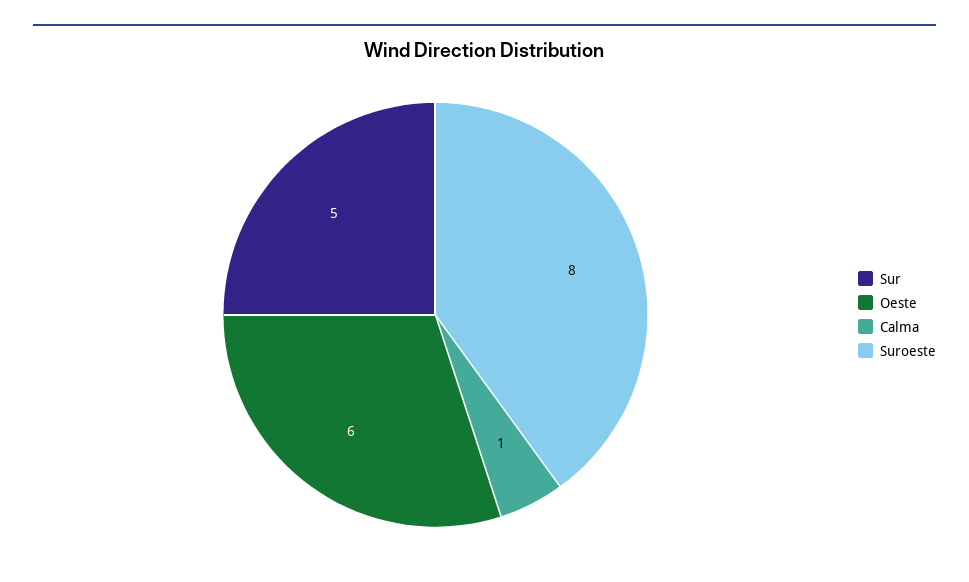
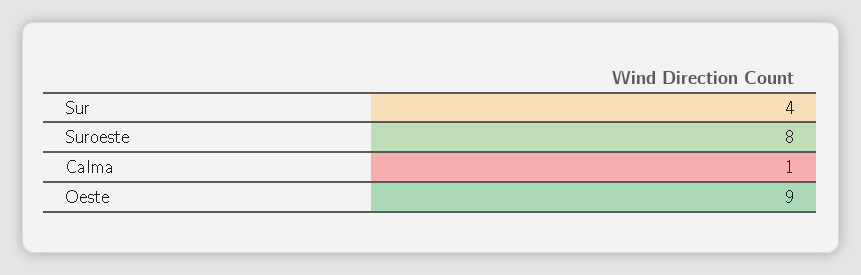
Sur: 5 -> 4
Oeste: 6 -> 9

